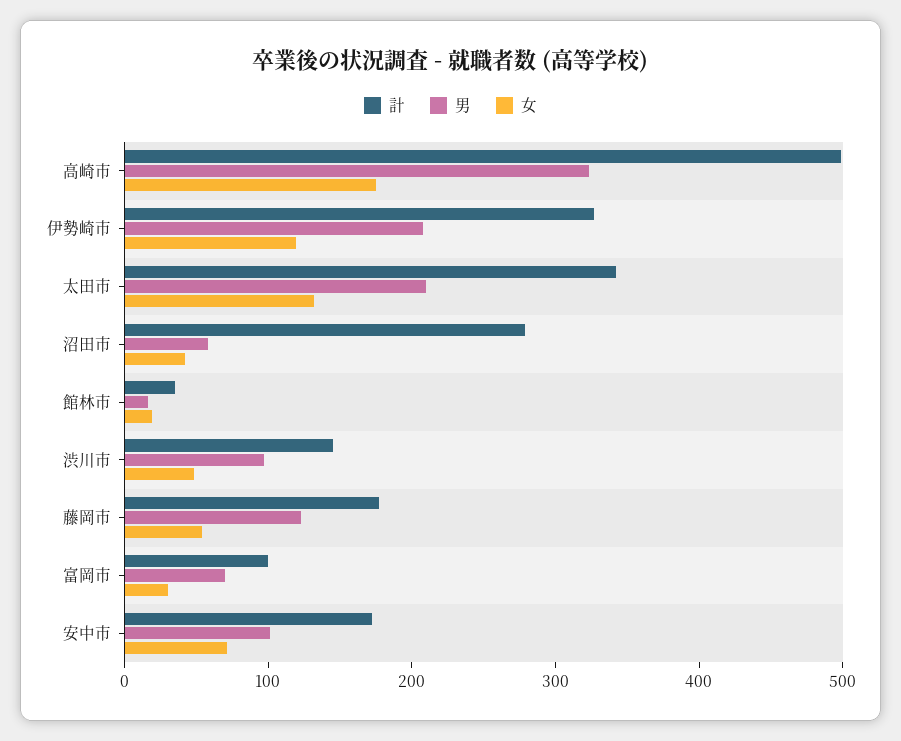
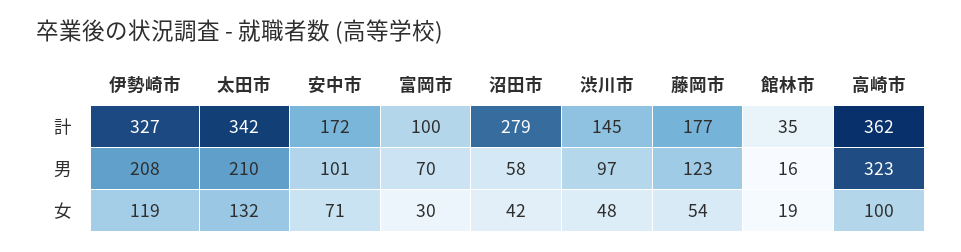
計, 高崎市: 500 -> 362
女, 高崎市: 180 -> 100

